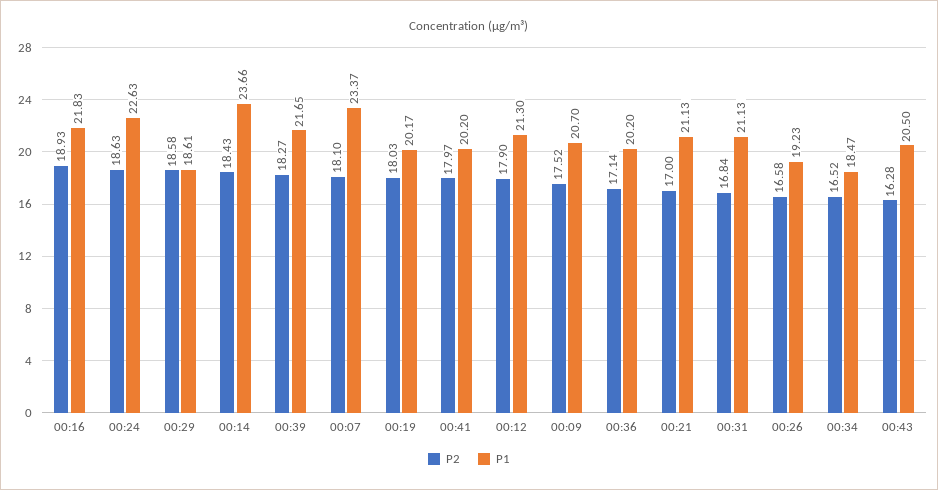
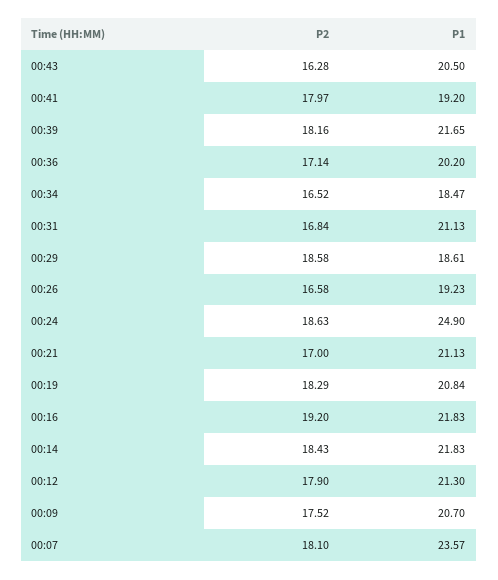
P2, 00:16: 18.93 -> 19.2
P1, 00:24: 22.63 -> 24.9
P1, 00:14: 23.66 -> 21.83
P2, 00:39: 18.27 -> 18.16
P1, 00:07: 23.37 -> 23.57
P2, 00:19: 18.03 -> 18.29
P1, 00:19: 20.17 -> 20.84
P1, 00:41: 20.2 -> 19.2

